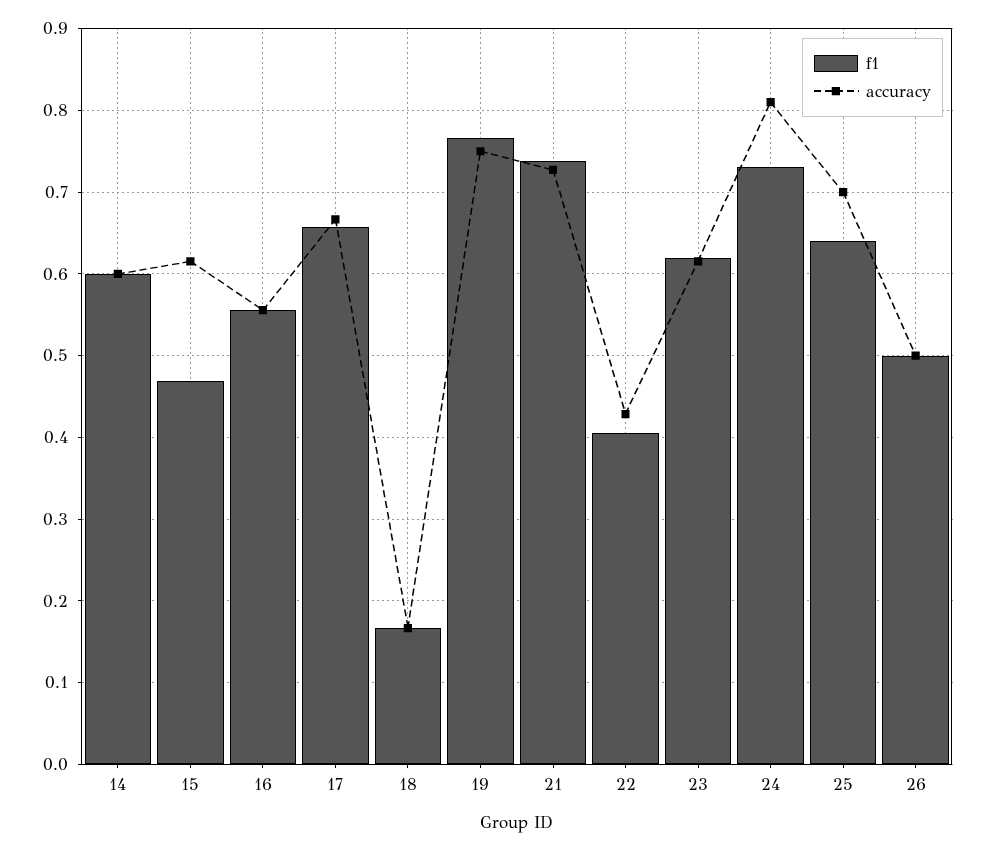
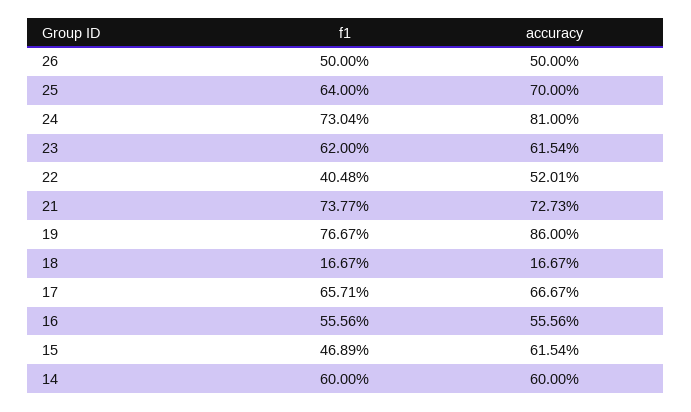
accuracy, 19: 0.75 -> 0.86
accuracy, 22: 0.43 -> 0.5201

